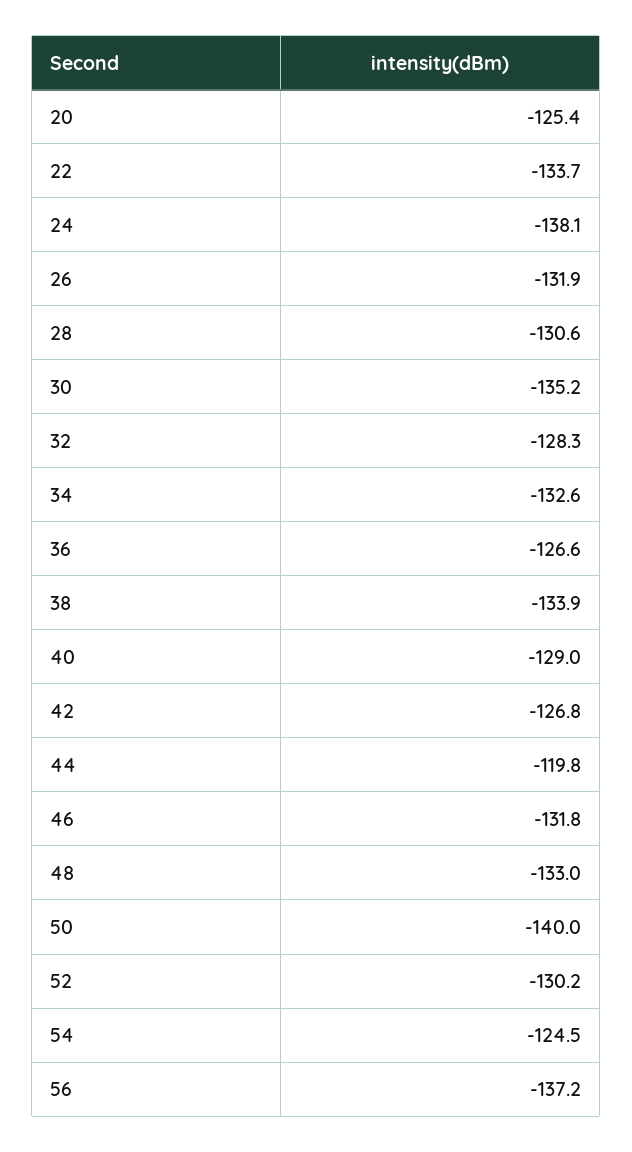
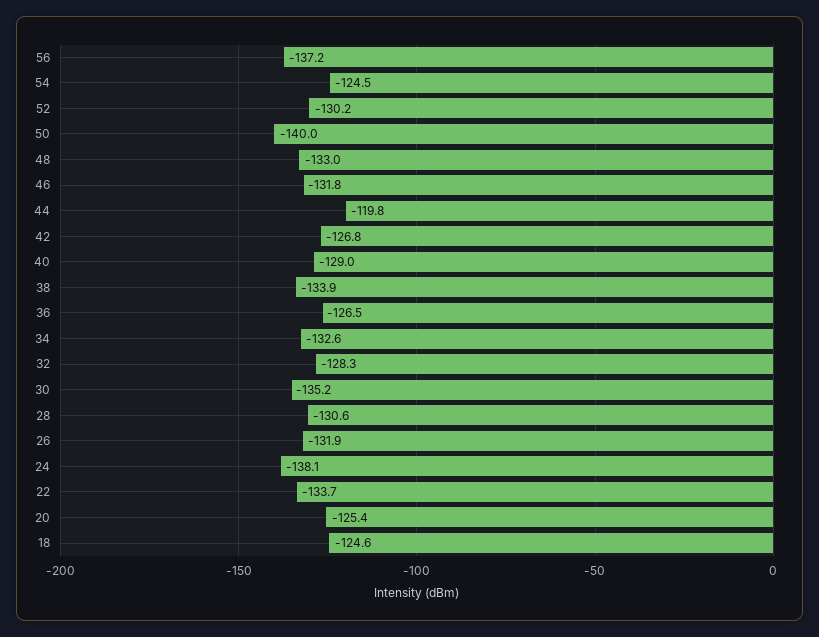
36: -126.6 -> -126.5
18: none -> -124.6

